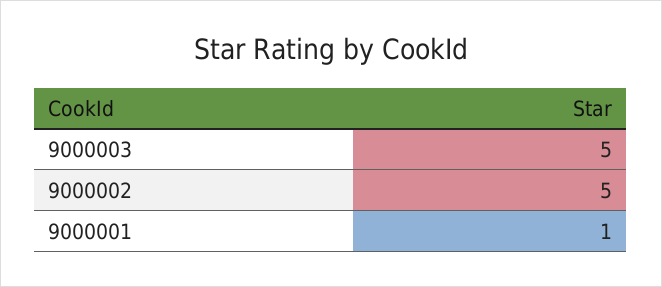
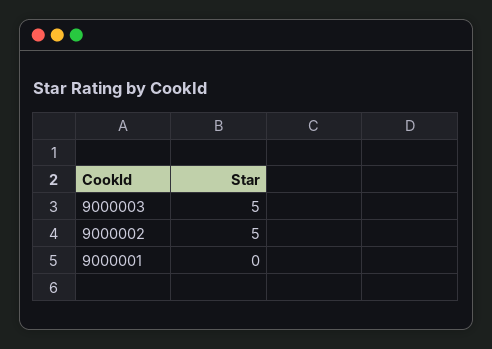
9000001: 1 -> 0

